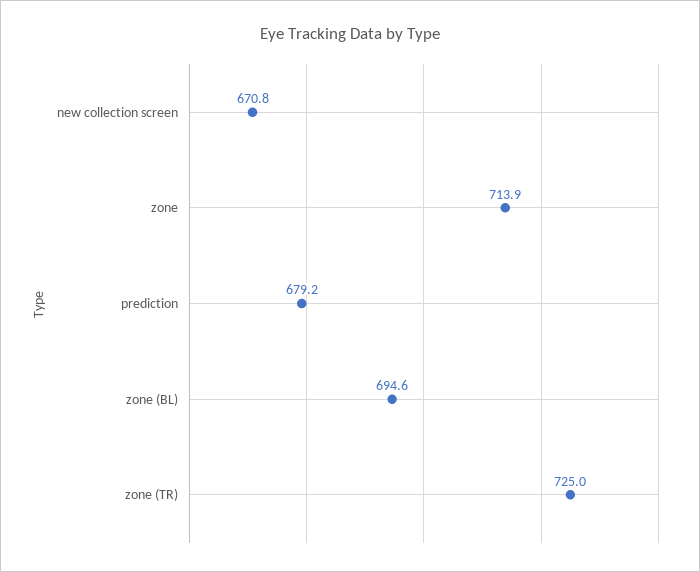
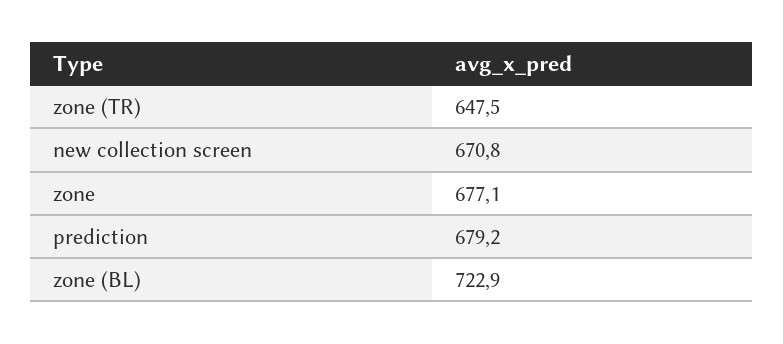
zone: 713.9 -> 677.1
zone (BL): 694.6 -> 722.9
zone (TR): 725 -> 647.5

